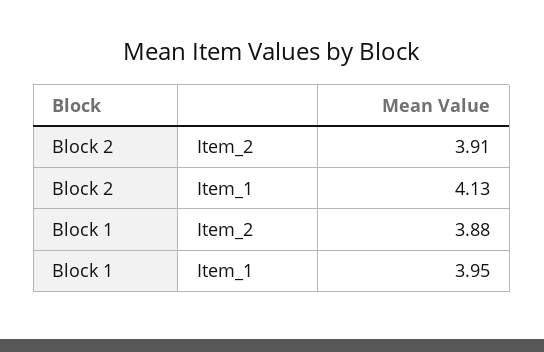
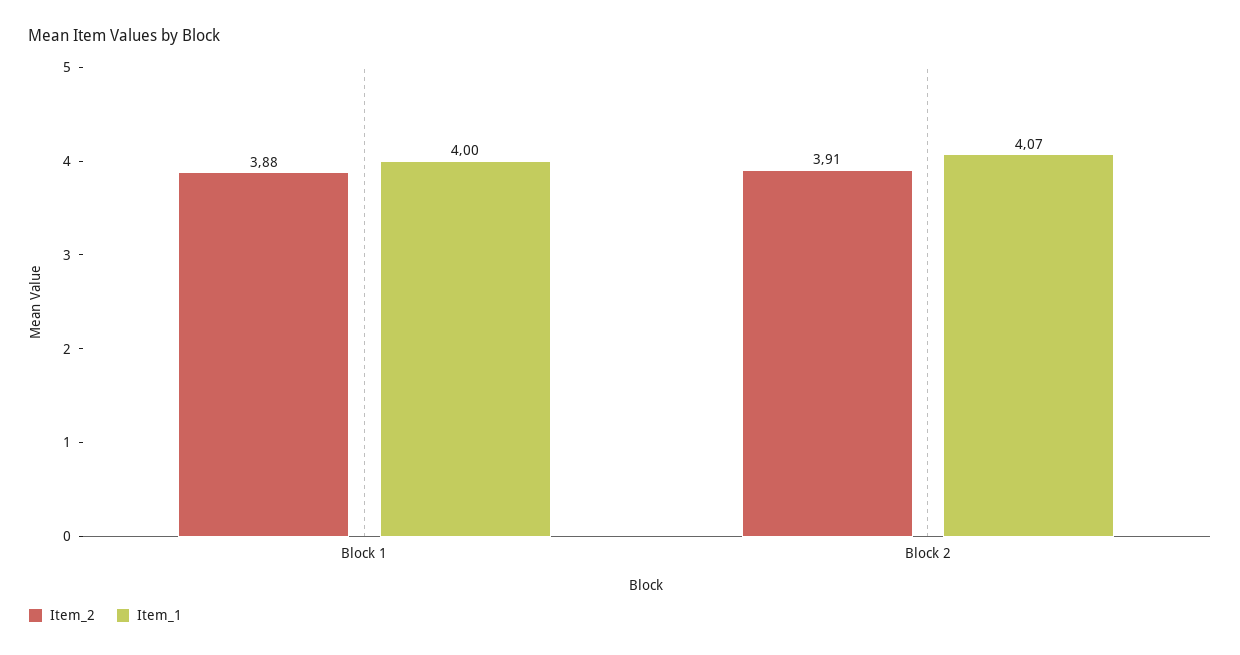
Item_1, Block 2: 4.13 -> 4.07
Item_1, Block 1: 3.95 -> 4

